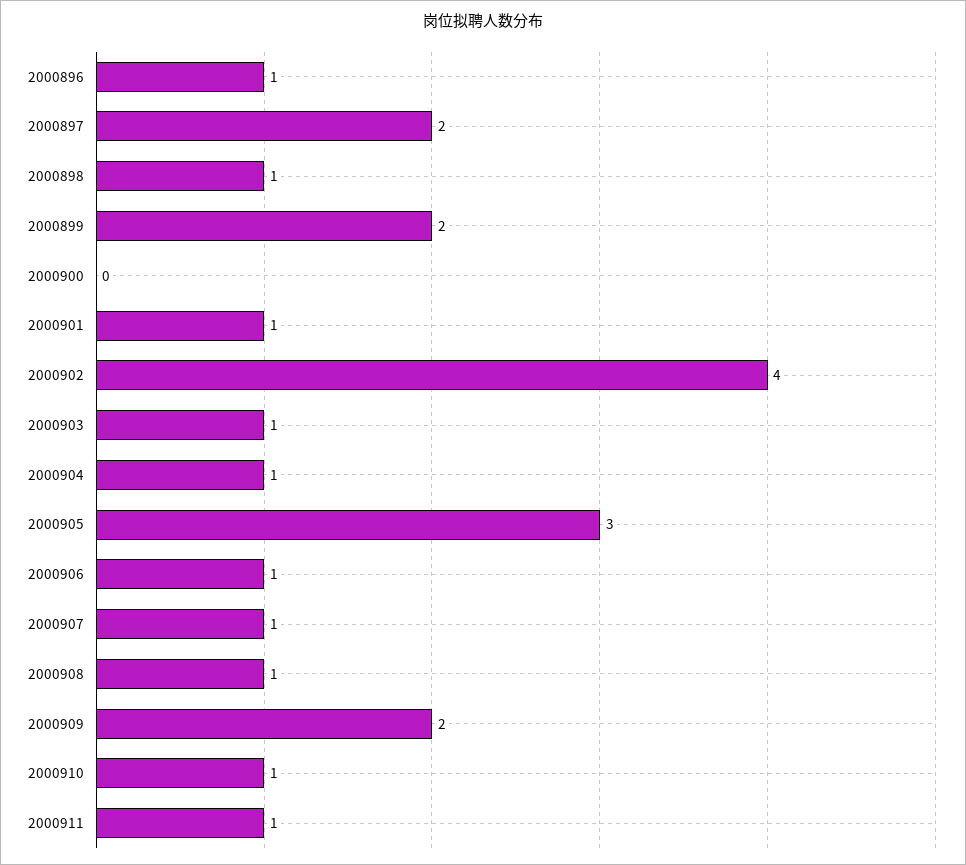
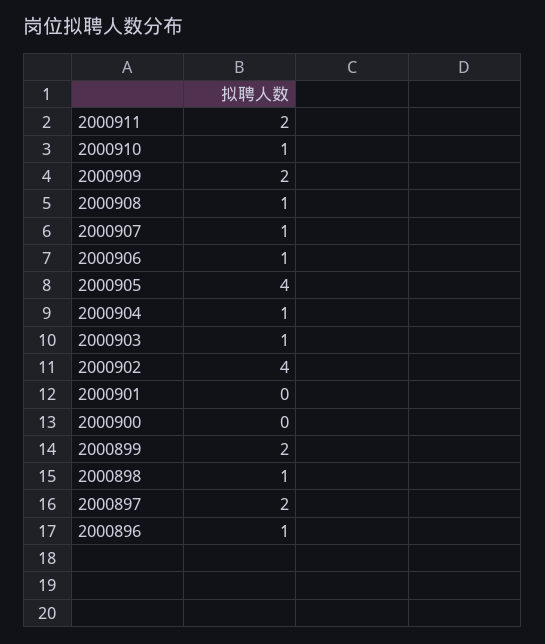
2000901: 1 -> 0
2000905: 3 -> 4
2000911: 1 -> 2

